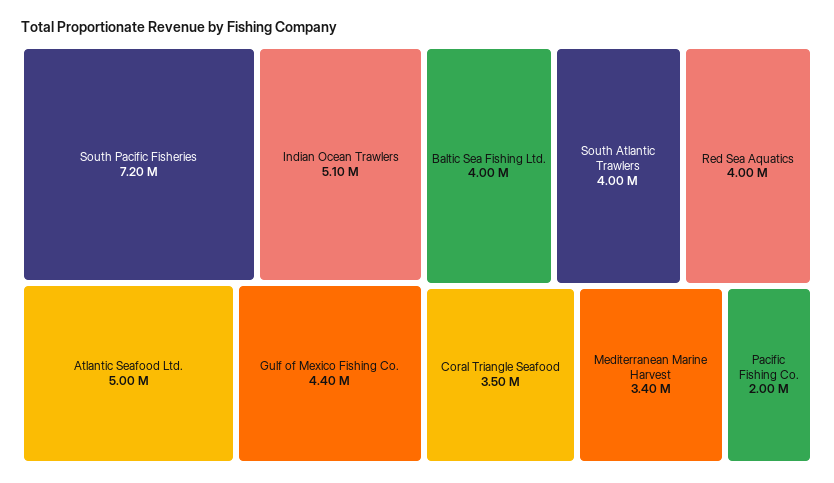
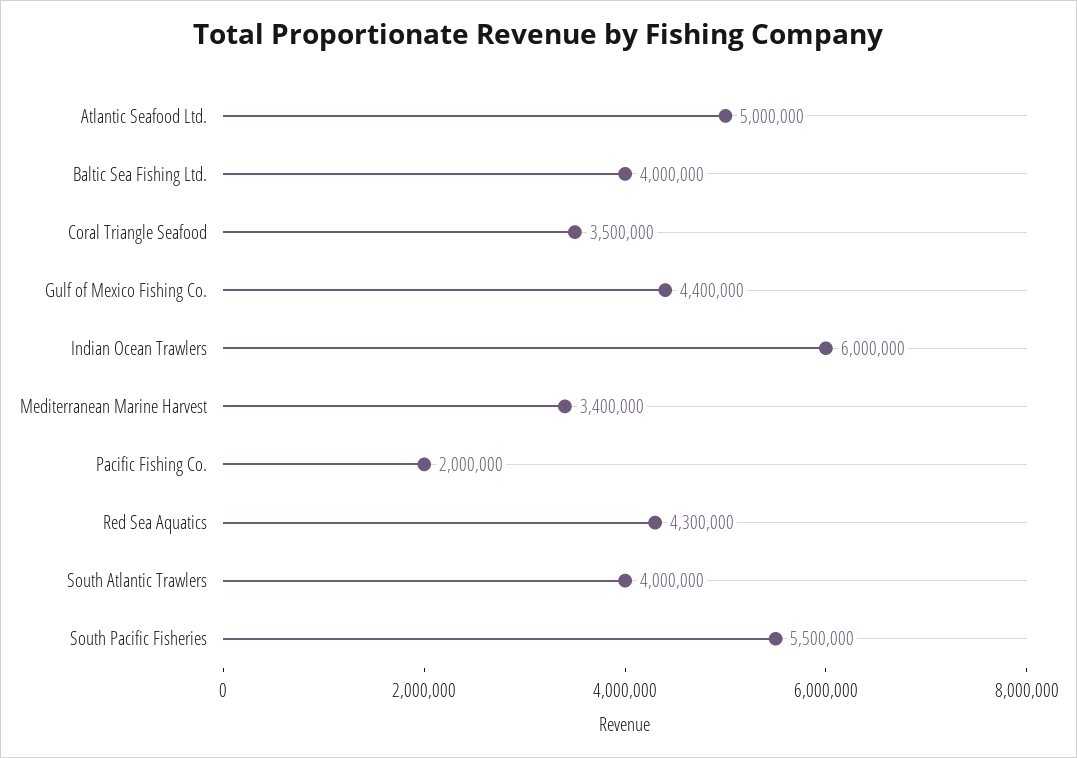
South Pacific Fisheries: 7200000 -> 5500000
Indian Ocean Trawlers: 5100000 -> 6000000
Red Sea Aquatics: 4000000 -> 4300000

